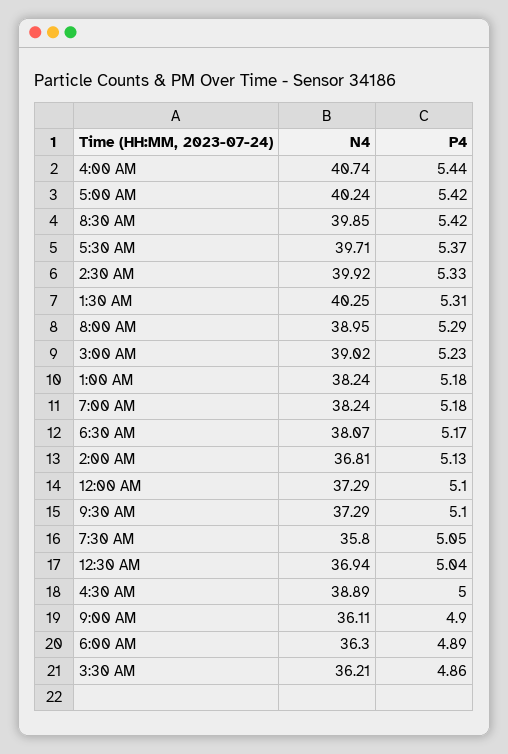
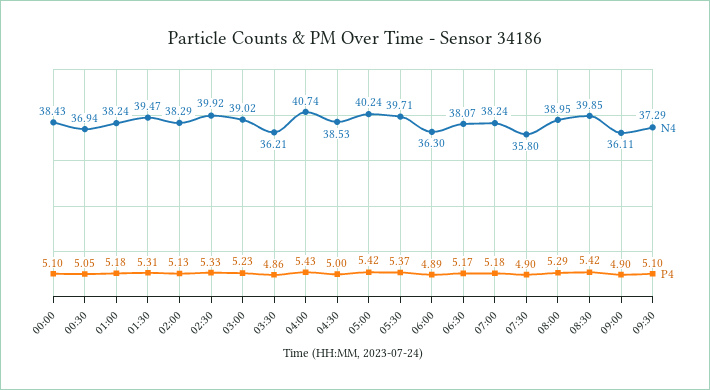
P4, 4:00 AM: 5.44 -> 5.43
N4, 1:30 AM: 40.25 -> 39.47
N4, 2:00 AM: 36.81 -> 38.29
N4, 12:00 AM: 37.29 -> 38.43
P4, 7:30 AM: 5.05 -> 4.9
P4, 12:30 AM: 5.04 -> 5.05
N4, 4:30 AM: 38.89 -> 38.53

